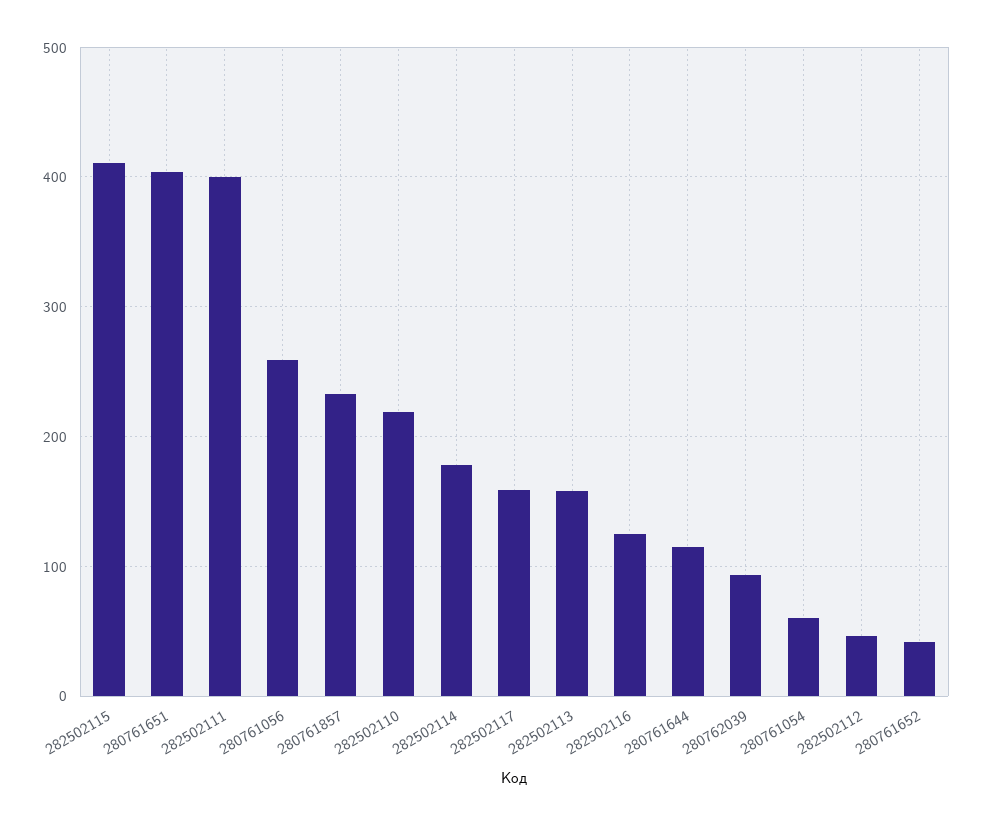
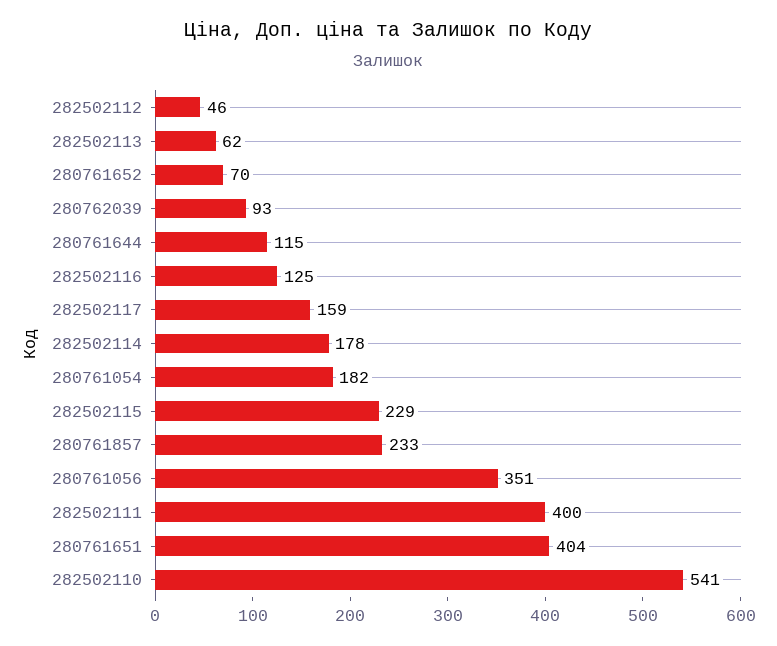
282502115: 410 -> 229
280761056: 260 -> 351
282502110: 220 -> 541
282502113: 160 -> 62
280761054: 60 -> 182
280761652: 40 -> 70

